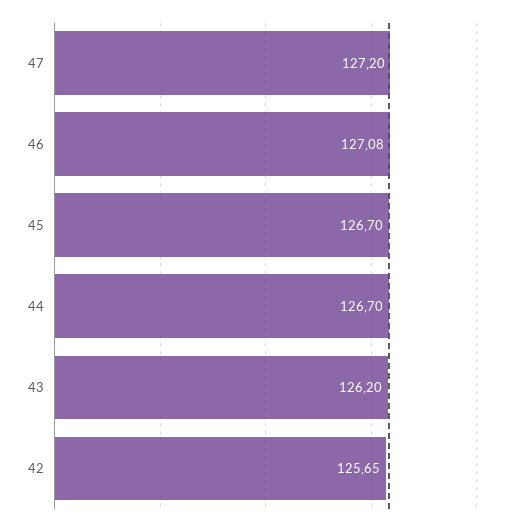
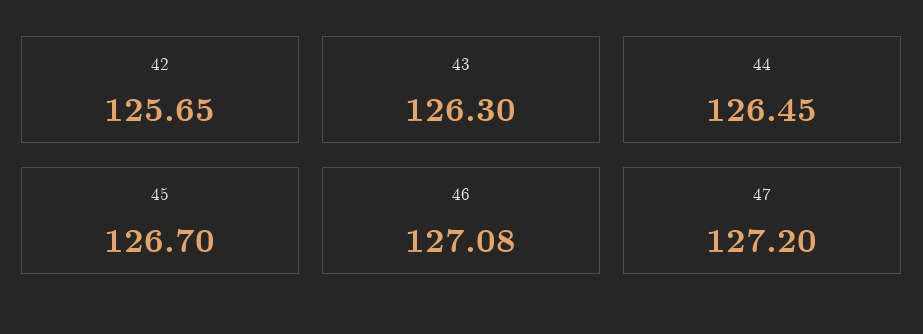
44: 126.7 -> 126.45
43: 126.2 -> 126.3

